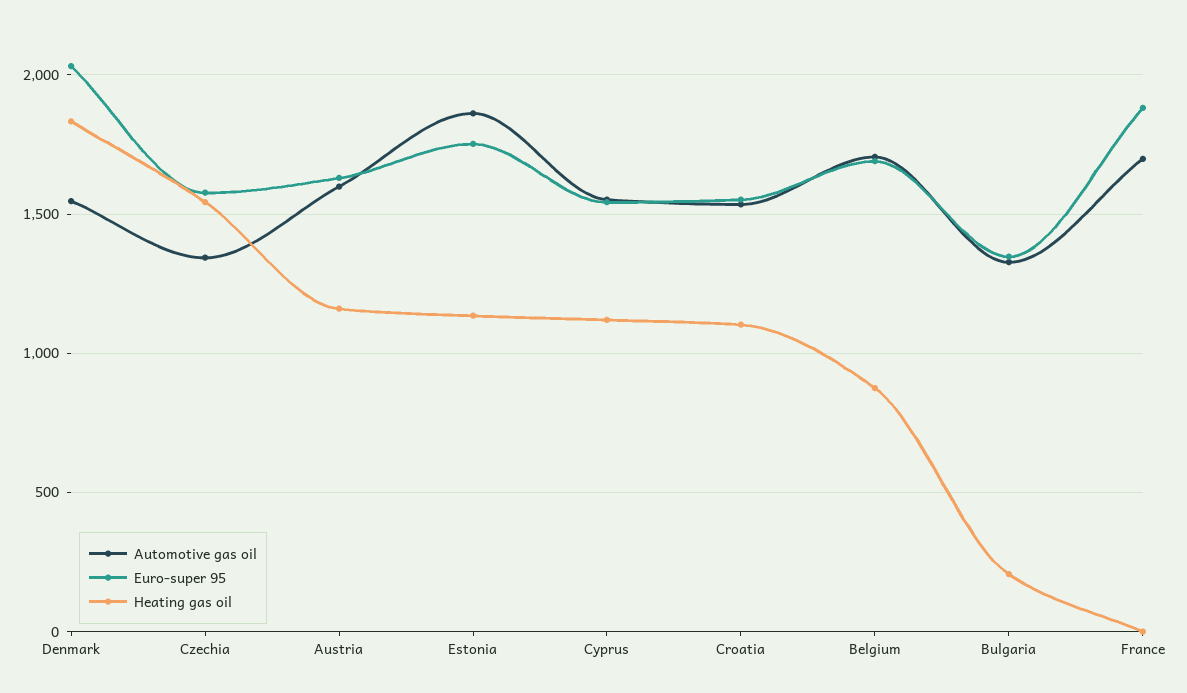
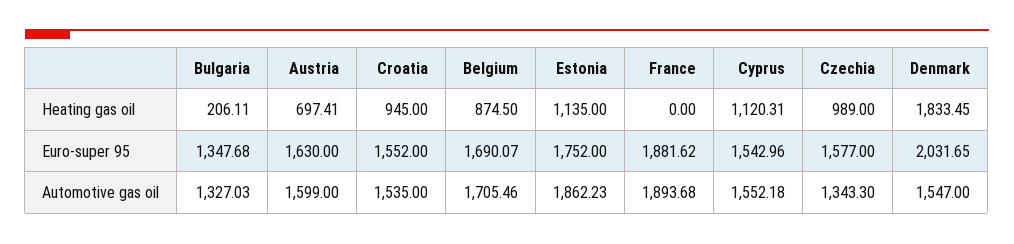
Heating gas oil, Czechia: 1550 -> 989
Heating gas oil, Austria: 1150 -> 697.41
Heating gas oil, Croatia: 1100 -> 945
Automotive gas oil, France: 1700 -> 1893.68

